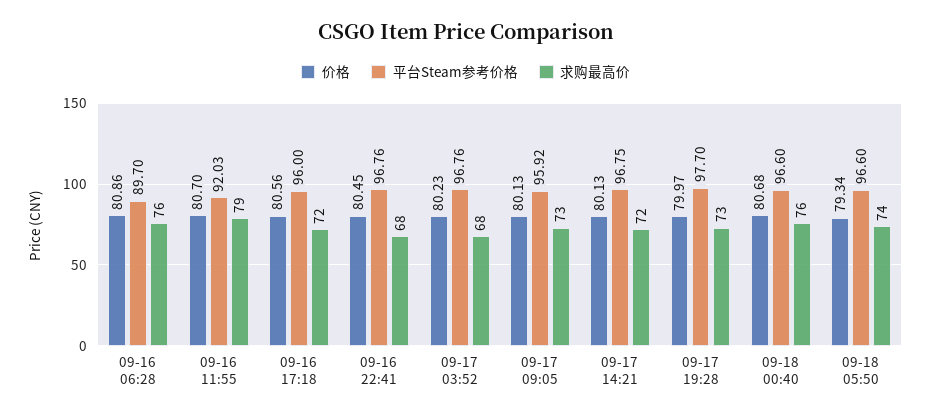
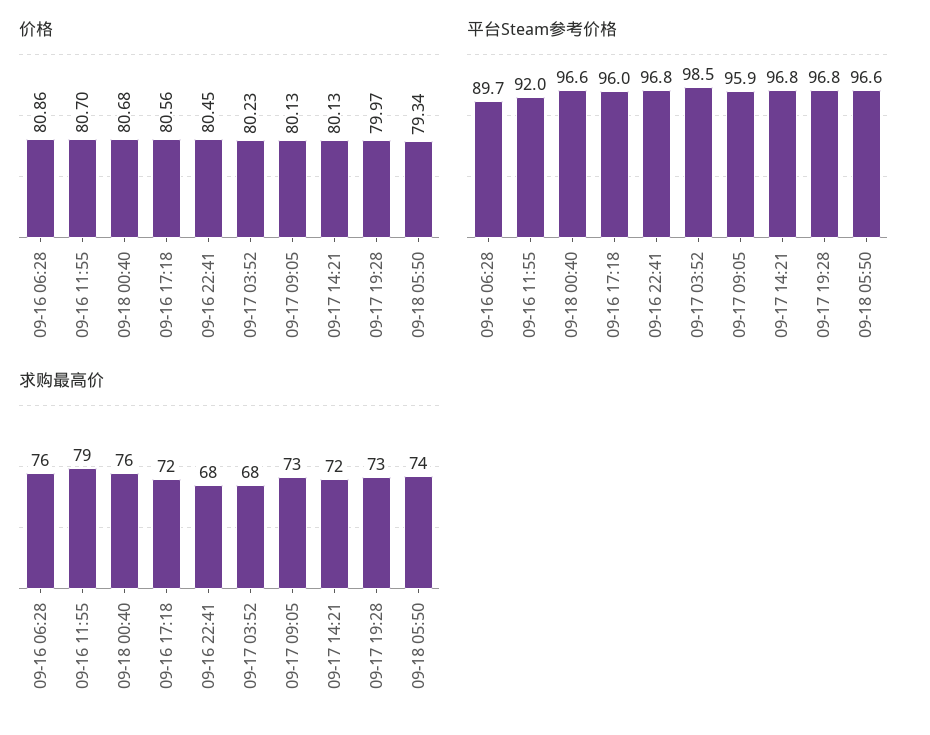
平台Steam参考价格, 09-17 03:52: 96.76 -> 98.5
平台Steam参考价格, 09-17 19:28: 97.7 -> 96.8

